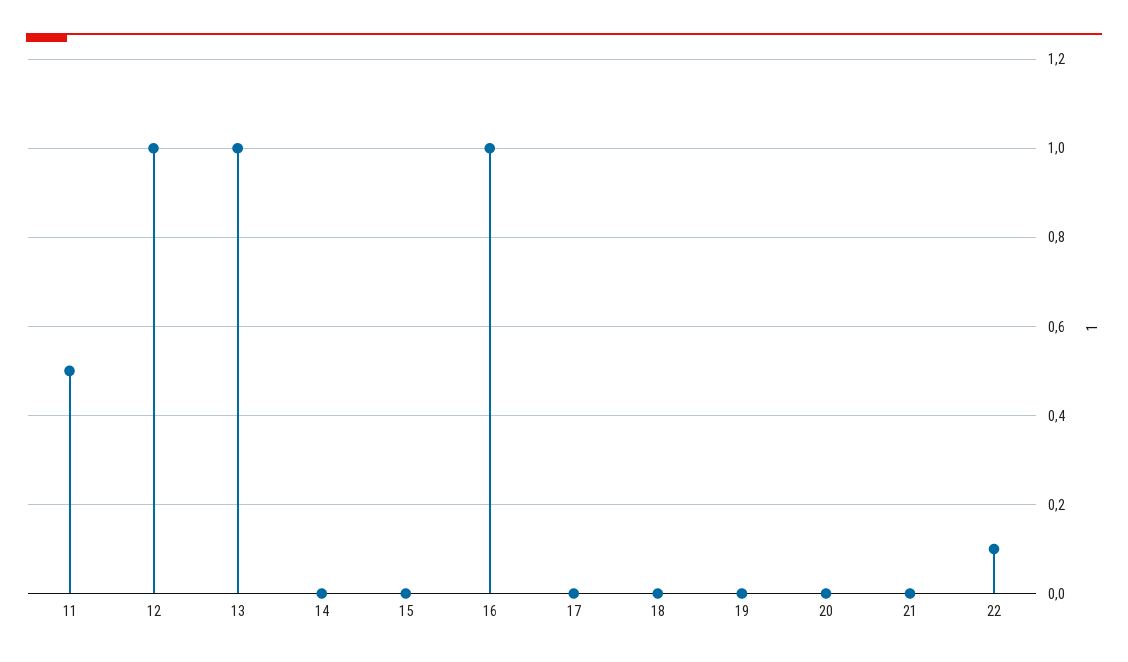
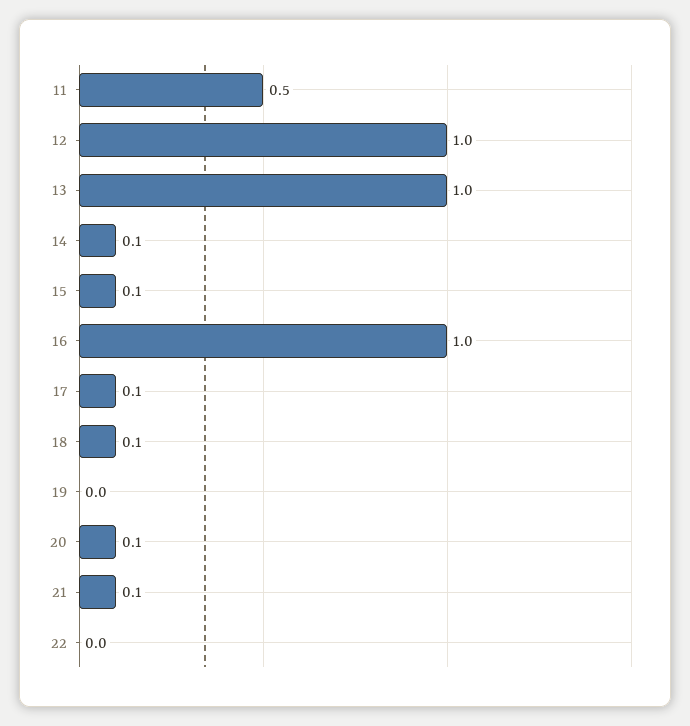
14: 0 -> 0.1
15: 0 -> 0.1
17: 0 -> 0.1
18: 0 -> 0.1
20: 0 -> 0.1
21: 0 -> 0.1
22: 0.1 -> 0

